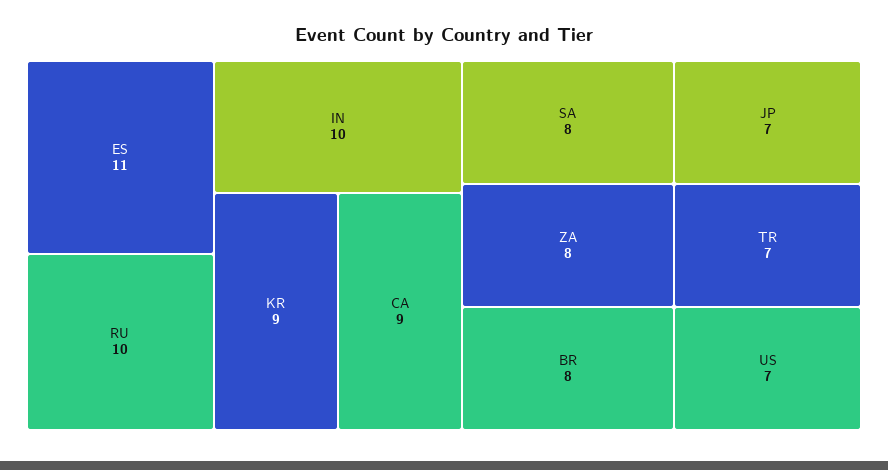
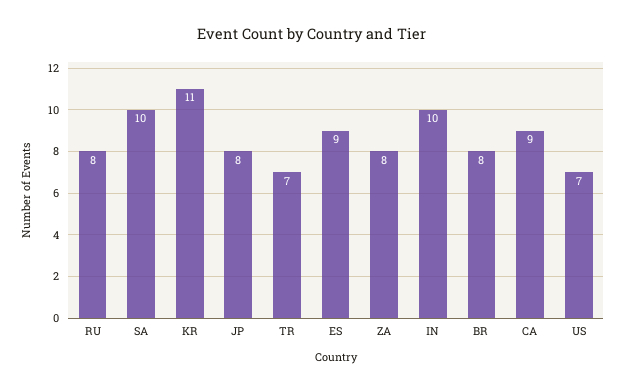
ES: 11 -> 9
RU: 10 -> 8
KR: 9 -> 11
SA: 8 -> 10
JP: 7 -> 8

